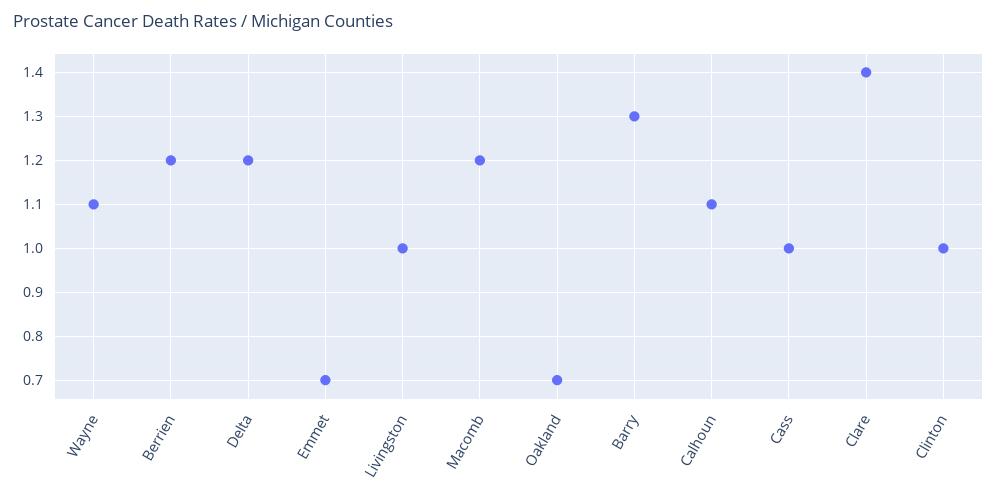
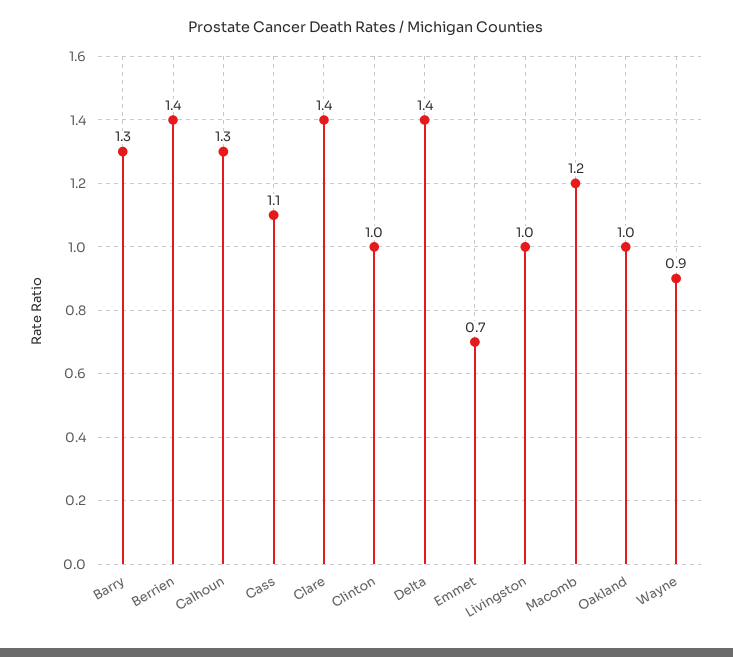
Wayne: 1.1 -> 0.9
Berrien: 1.2 -> 1.4
Delta: 1.2 -> 1.4
Oakland: 0.7 -> 1
Calhoun: 1.1 -> 1.3
Cass: 1 -> 1.1

